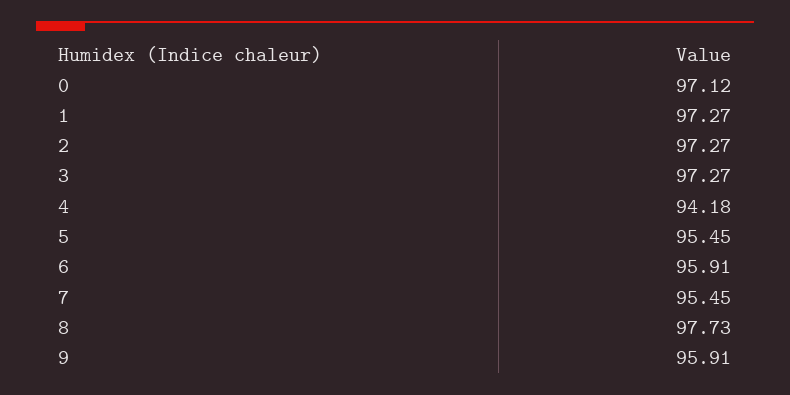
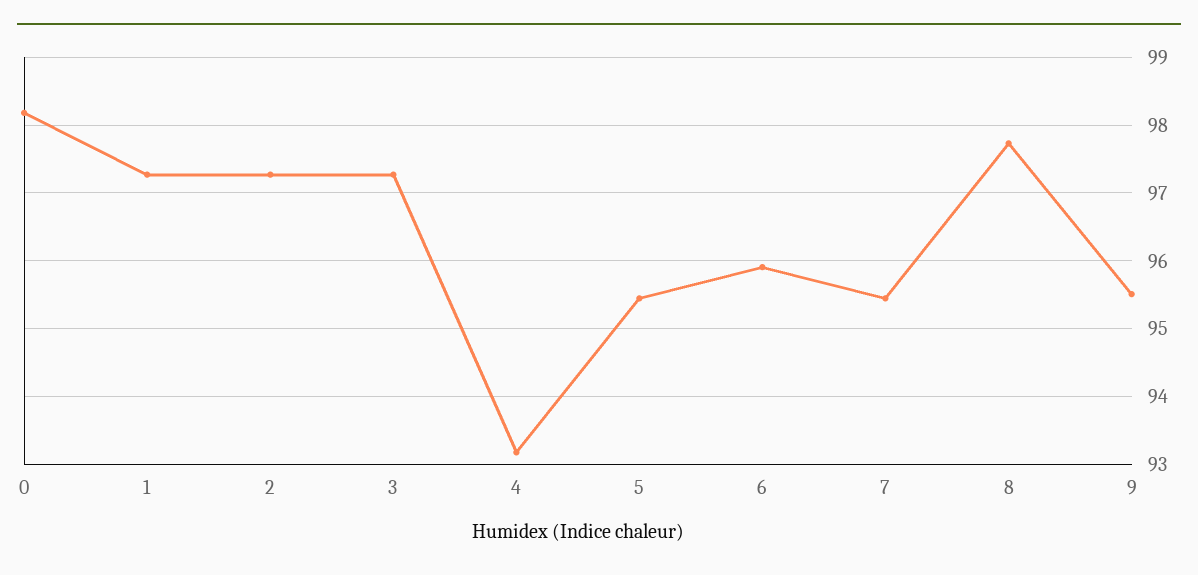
0: 97.12 -> 98.2
4: 94.18 -> 93.2
9: 95.91 -> 95.5

